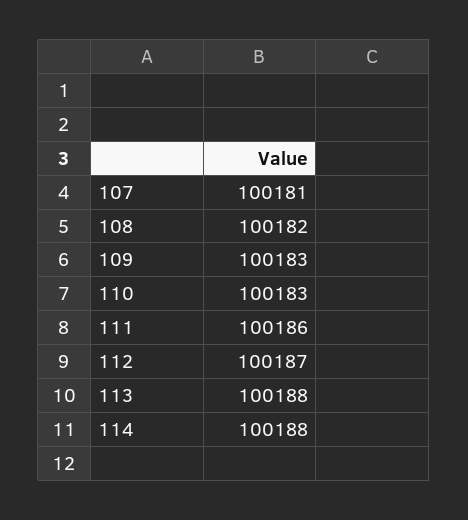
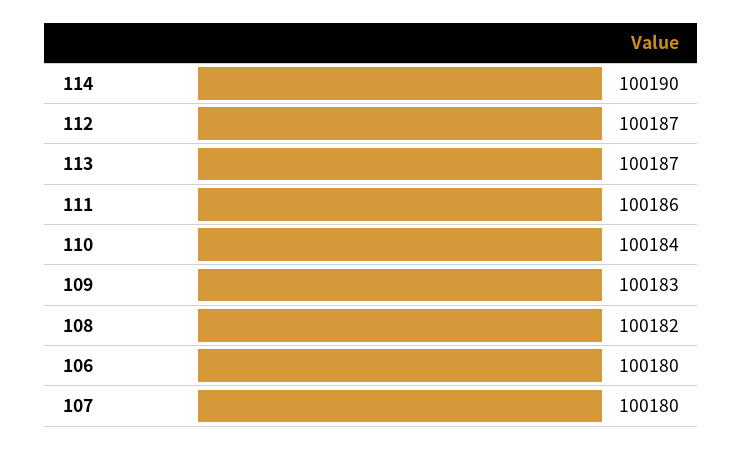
107: 100181 -> 100180
110: 100183 -> 100184
113: 100188 -> 100187
114: 100188 -> 100190
106: none -> 100180

